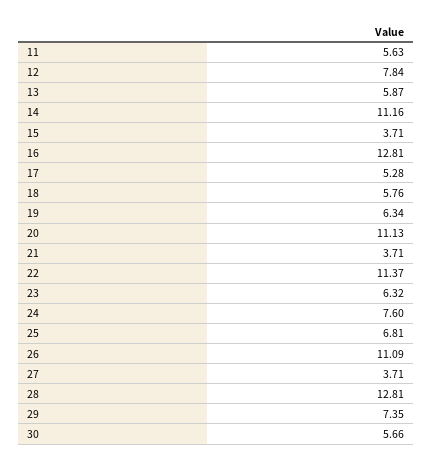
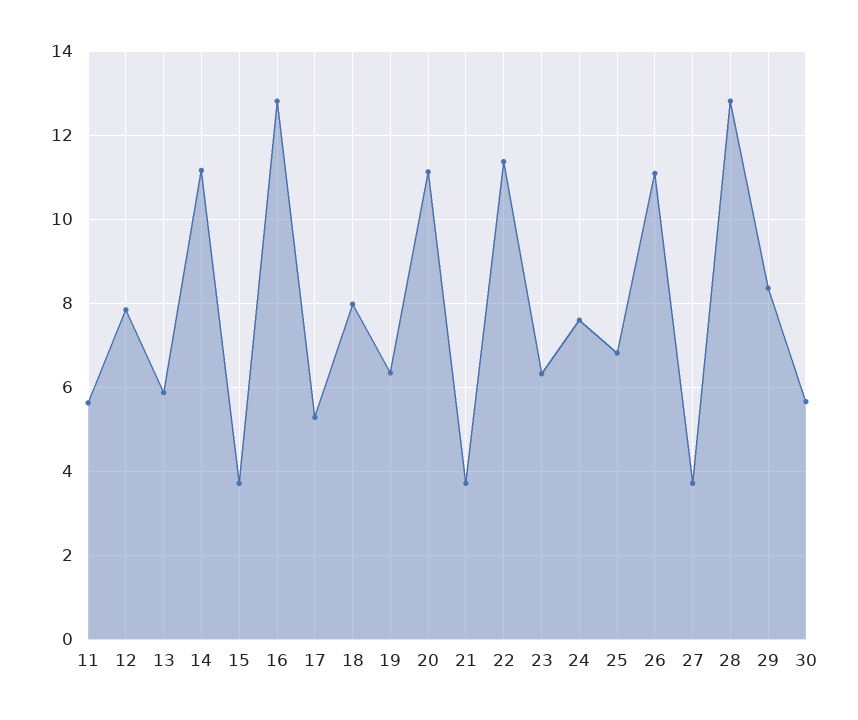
18: 5.76 -> 8
29: 7.35 -> 8.4

